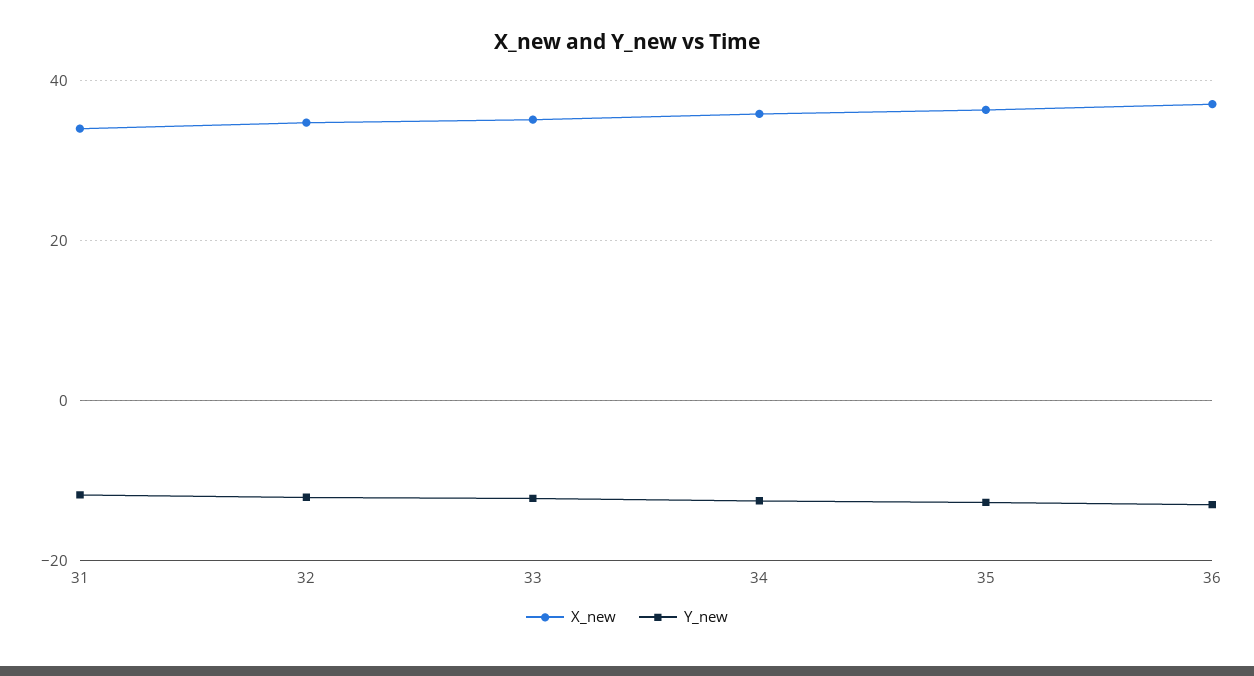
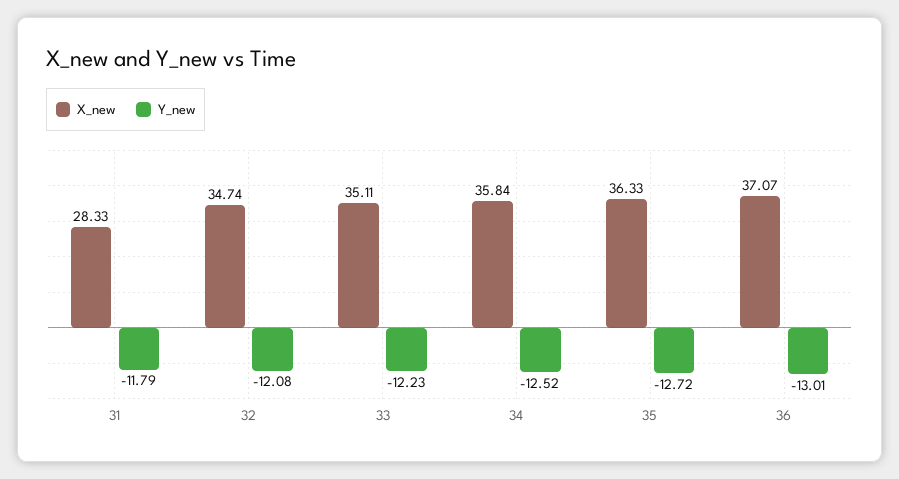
X_new, 31: 34 -> 28.33

